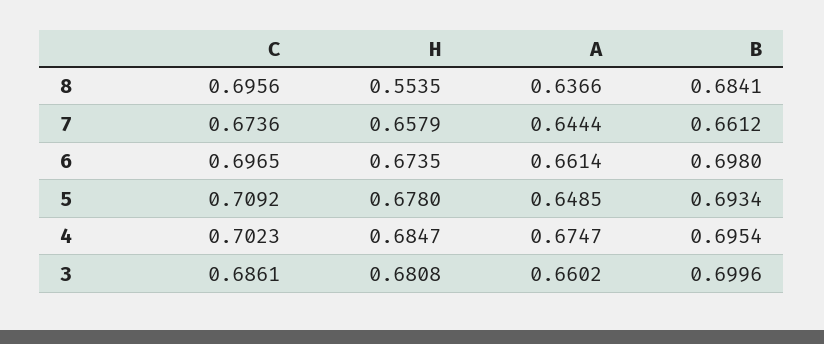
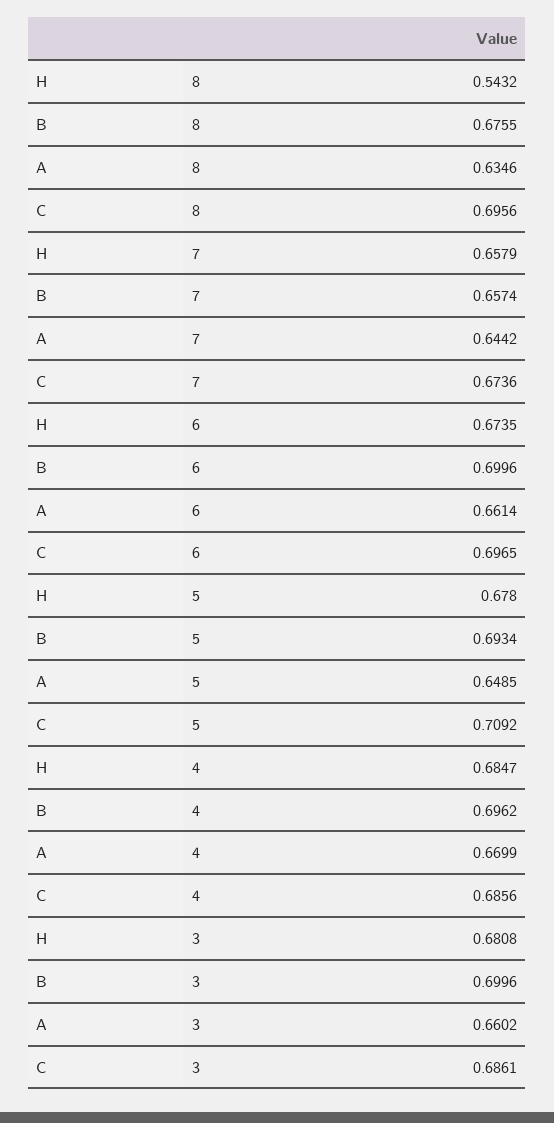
H, 8: 0.5535 -> 0.5432
A, 8: 0.6366 -> 0.6346
B, 8: 0.6841 -> 0.6755
A, 7: 0.6444 -> 0.6442
B, 7: 0.6612 -> 0.6574
B, 6: 0.698 -> 0.6996
C, 4: 0.7023 -> 0.6856
A, 4: 0.6747 -> 0.6699
B, 4: 0.6954 -> 0.6962

